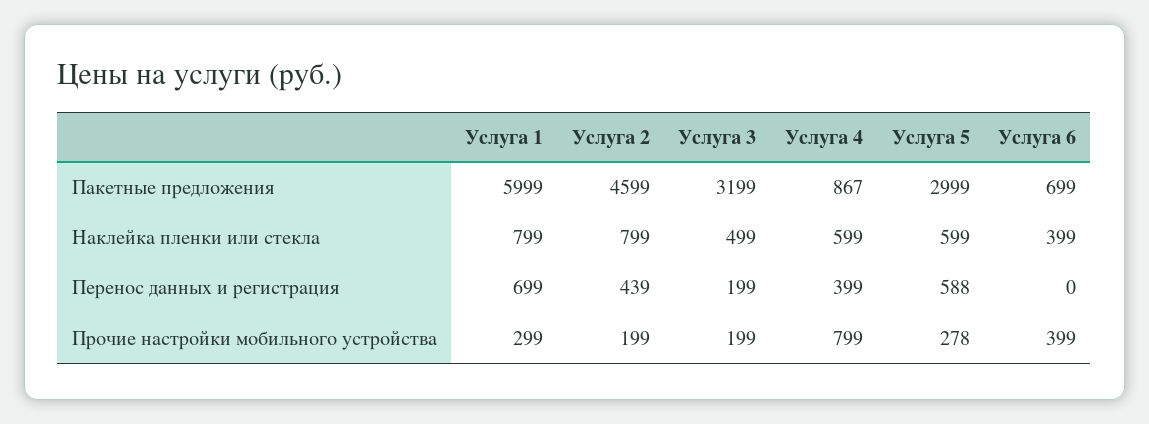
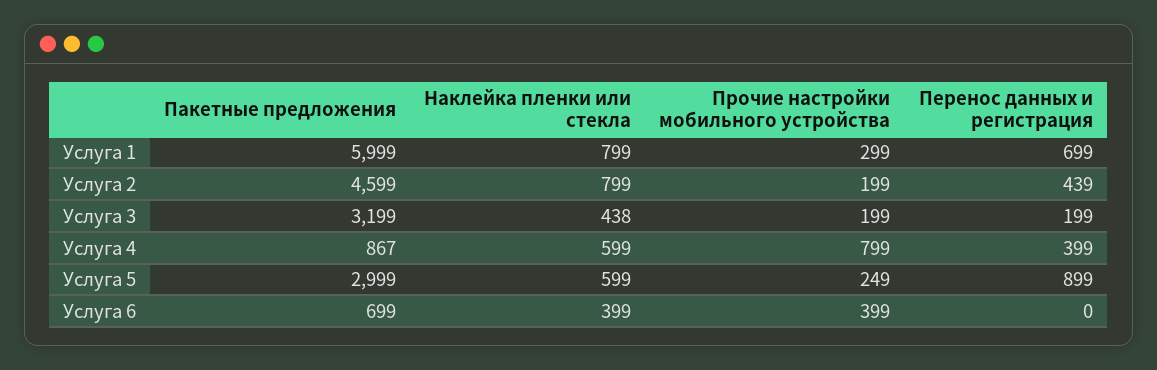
Услуга 3, Наклейка пленки или стекла: 499 -> 438
Услуга 5, Перенос данных и регистрация: 588 -> 899
Услуга 5, Прочие настройки мобильного устройства: 278 -> 249

